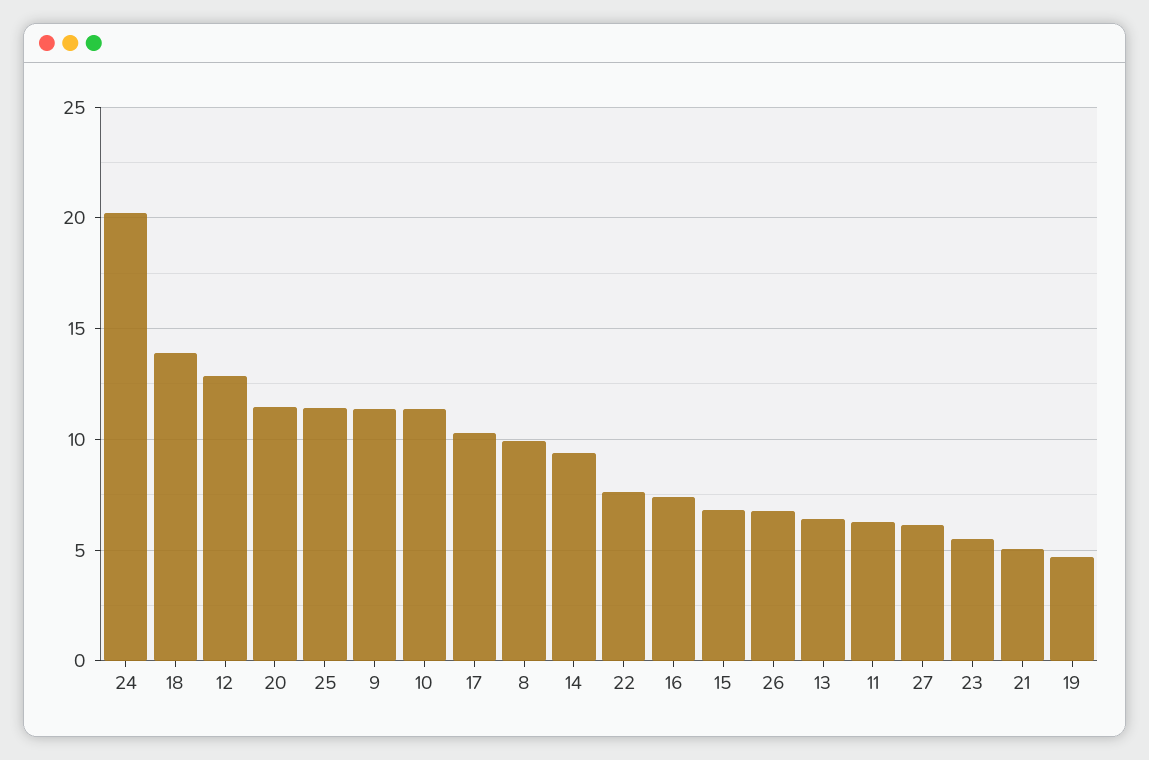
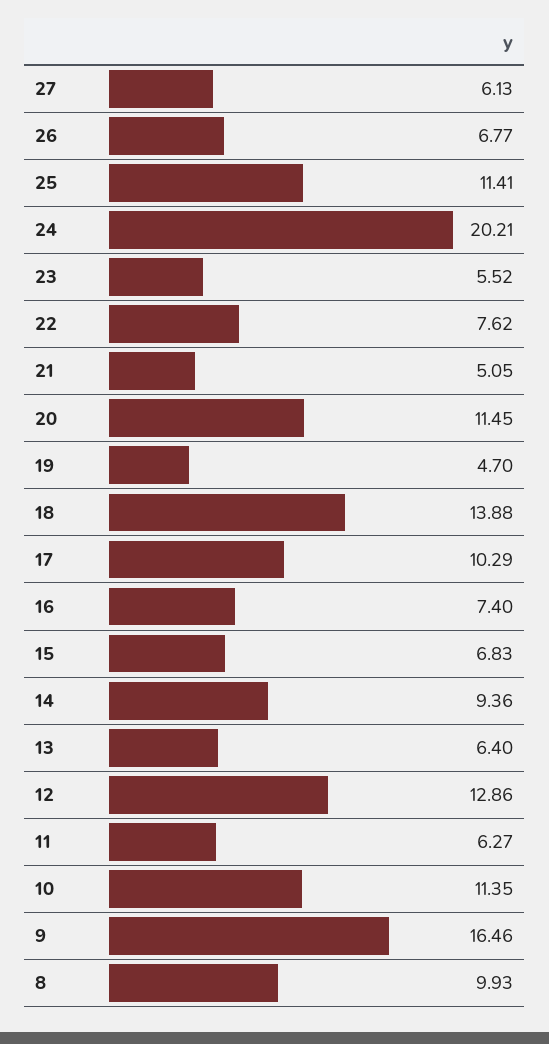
9: 11.5 -> 16.46

